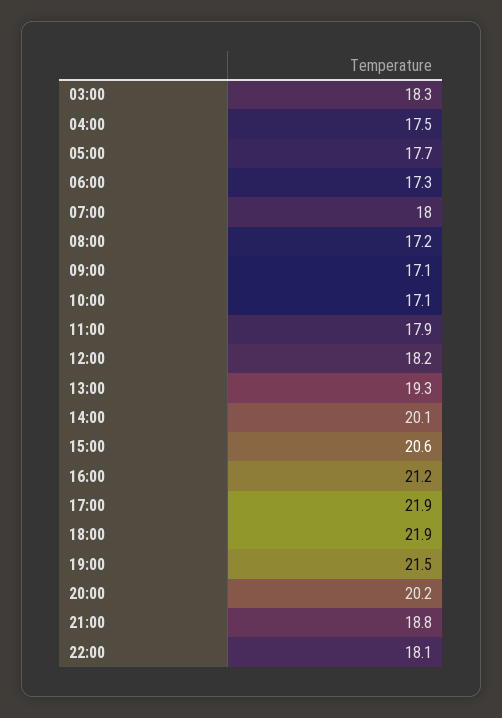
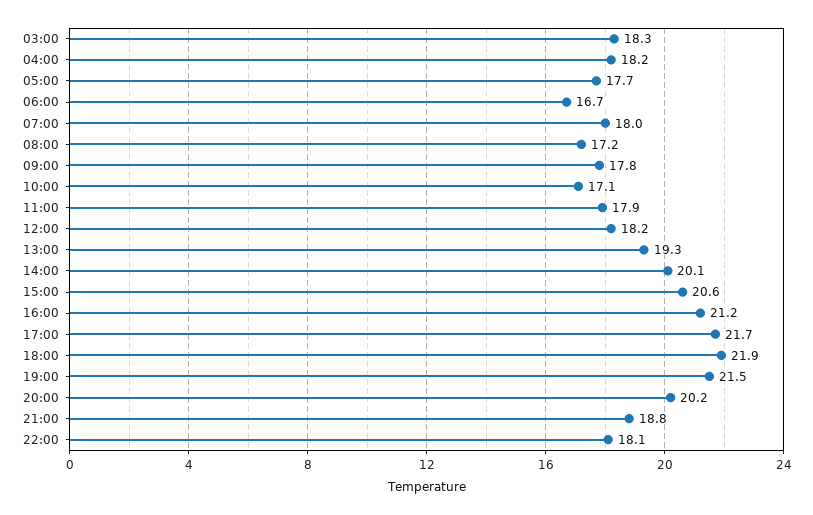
04:00: 17.5 -> 18.2
06:00: 17.3 -> 16.7
09:00: 17.1 -> 17.8
17:00: 21.9 -> 21.7

